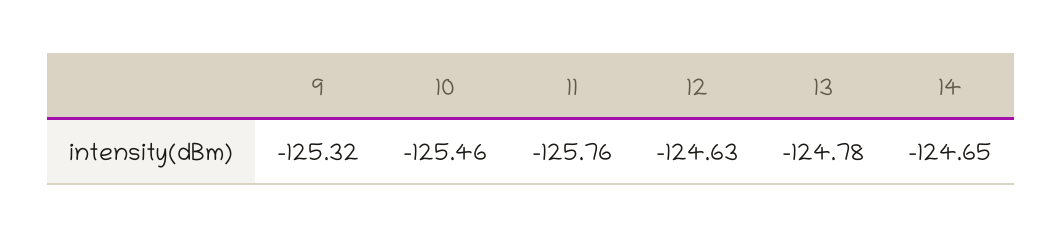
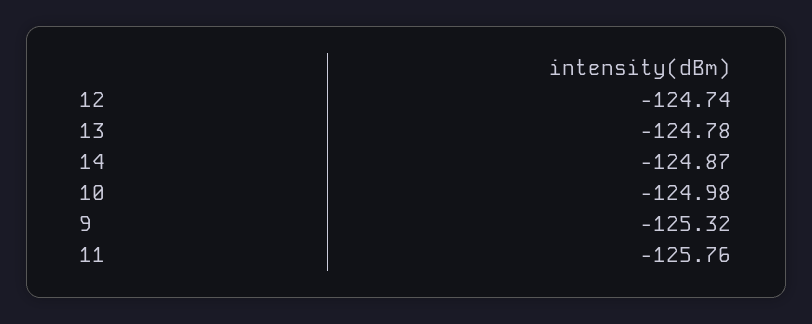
10: -125.46 -> -124.98
12: -124.63 -> -124.74
14: -124.65 -> -124.87

